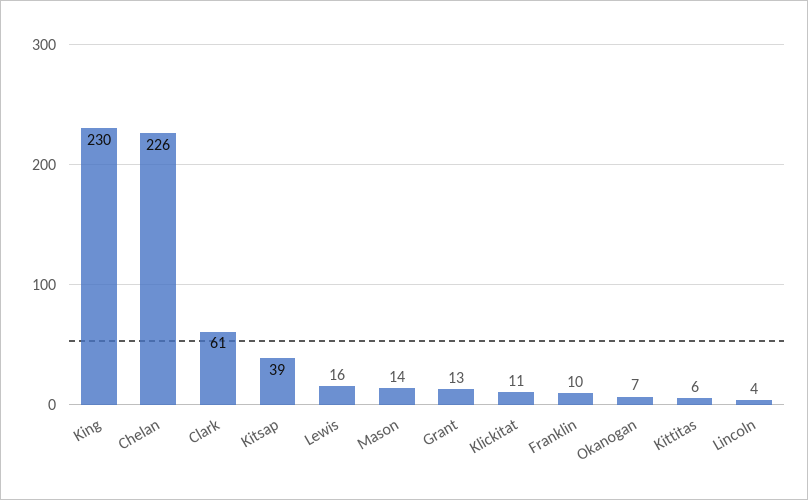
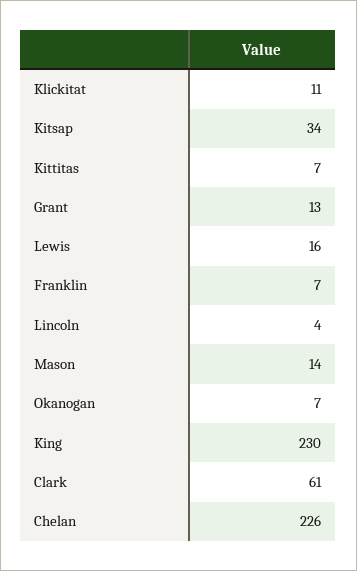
Kitsap: 39 -> 34
Franklin: 10 -> 7
Kittitas: 6 -> 7

